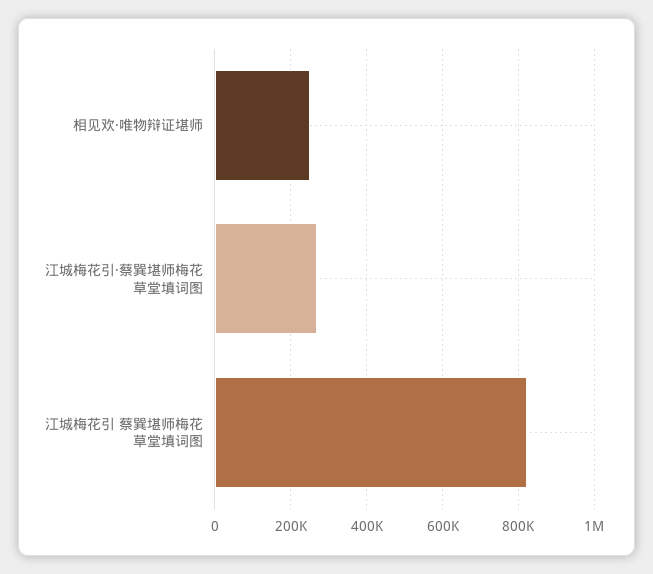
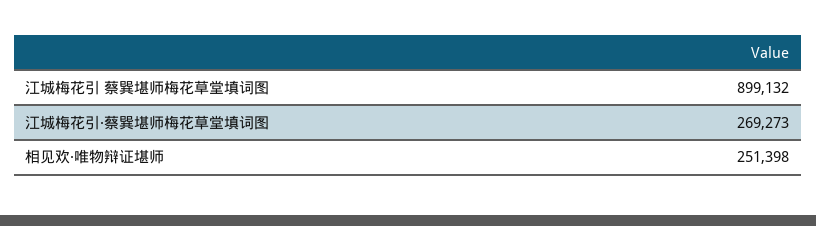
江城梅花引 蔡巽堪师梅花草堂填词图: 820000 -> 899132

